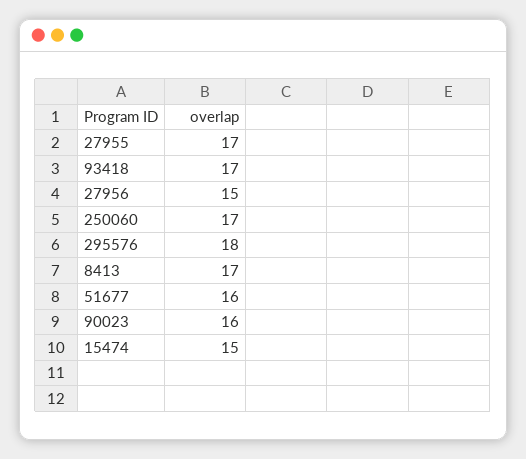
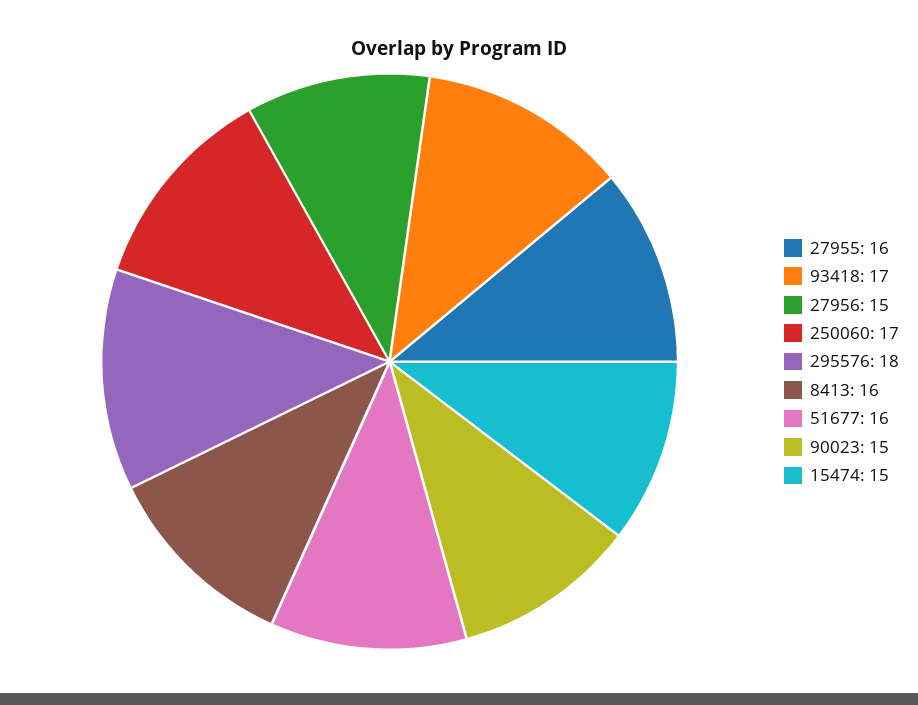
27955: 17 -> 16
8413: 17 -> 16
90023: 16 -> 15

